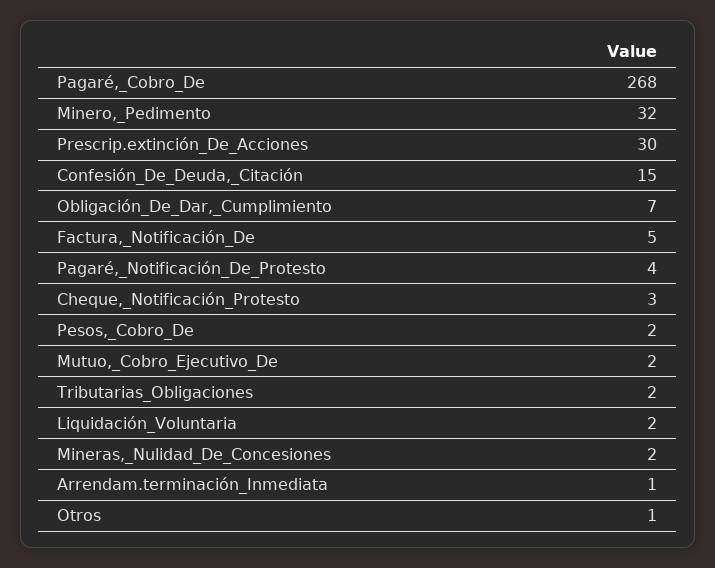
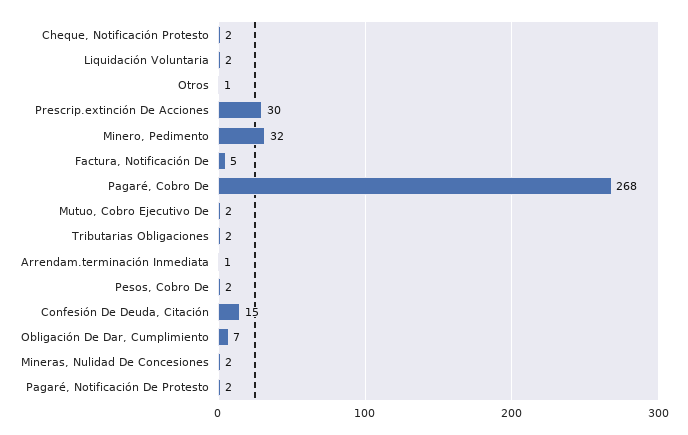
Pagaré,_Notificación_De_Protesto: 4 -> 2
Cheque,_Notificación_Protesto: 3 -> 2

